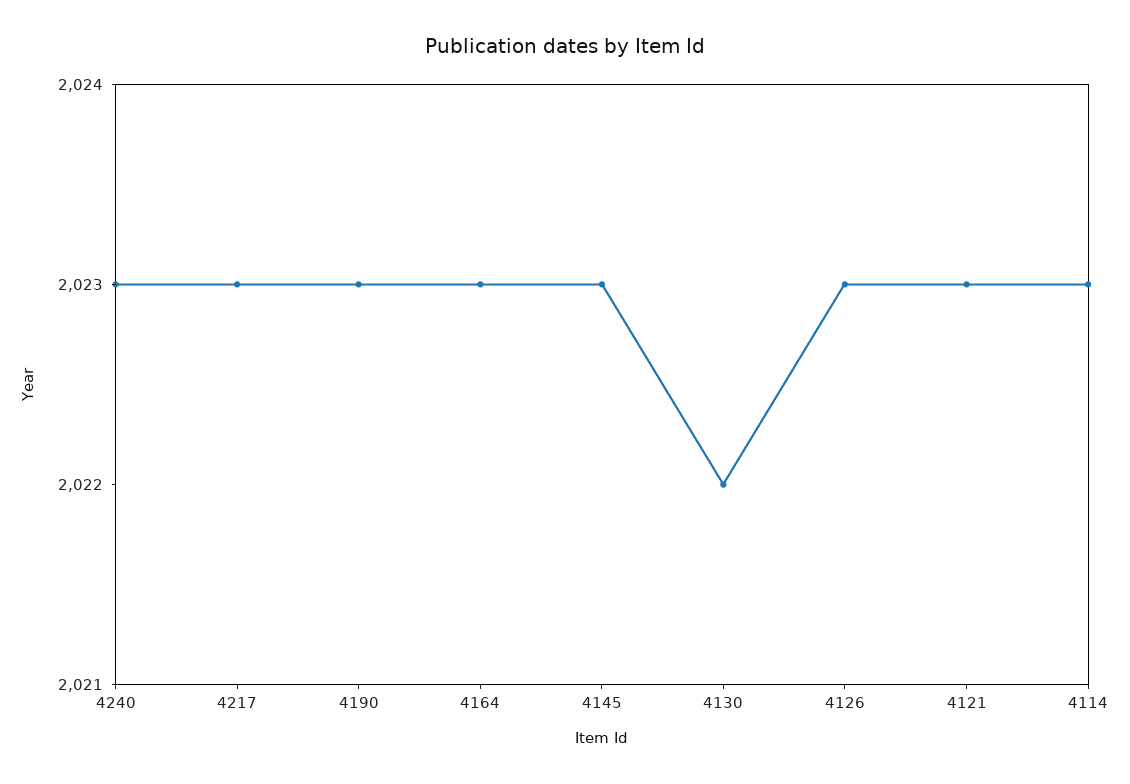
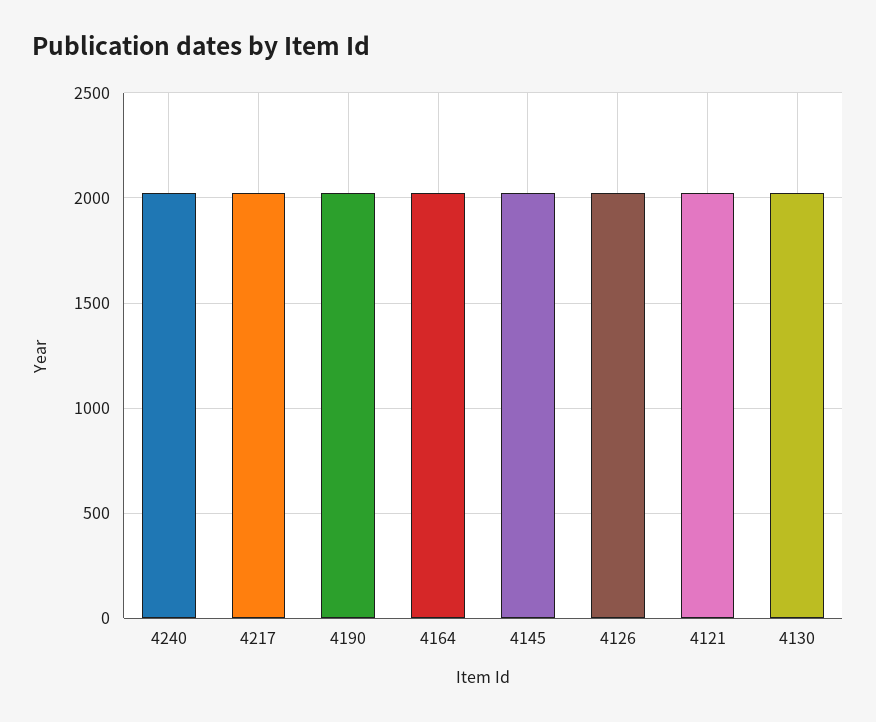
4114: 2023 -> none

